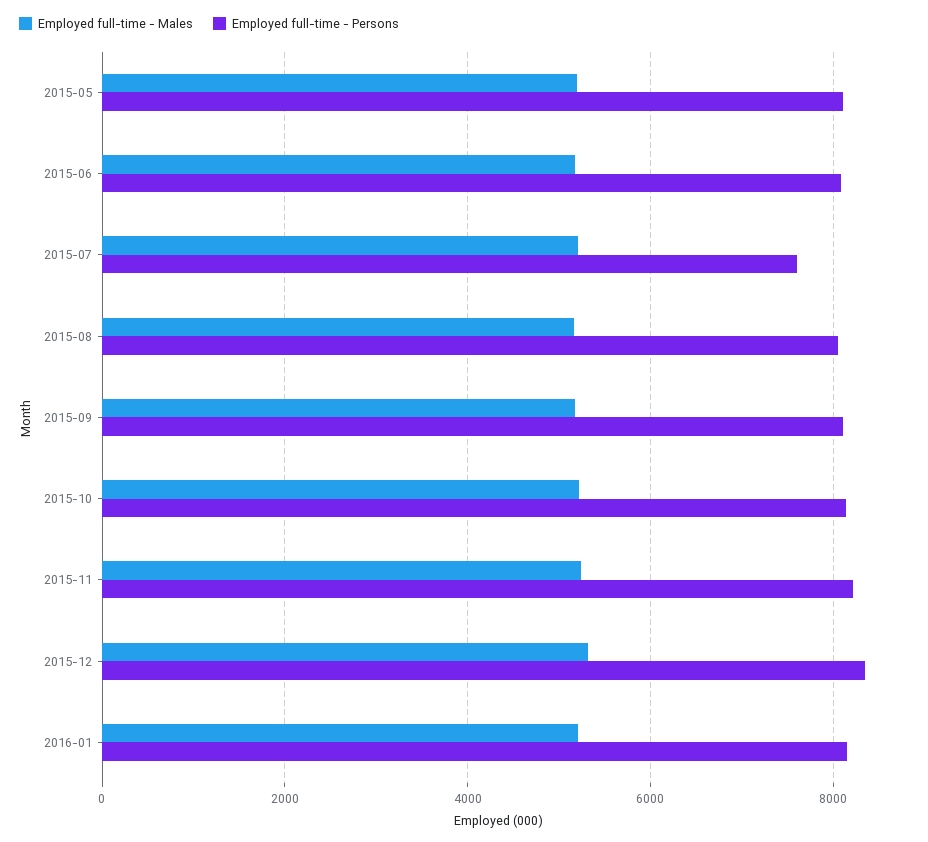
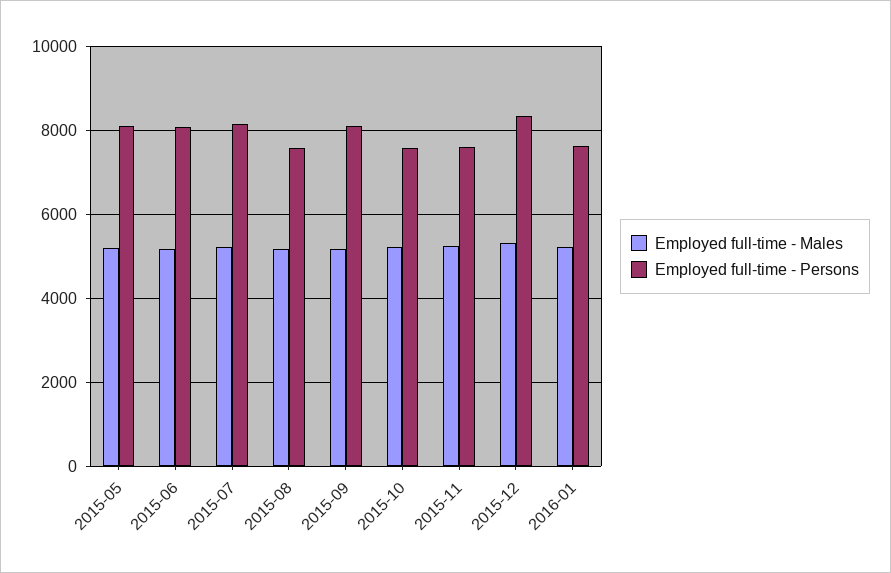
Employed full-time - Persons, 2015-07: 7600 -> 8200
Employed full-time - Persons, 2015-08: 8000 -> 7600
Employed full-time - Persons, 2015-10: 8200 -> 7600
Employed full-time - Persons, 2015-11: 8200 -> 7600
Employed full-time - Persons, 2016-01: 8200 -> 7600

